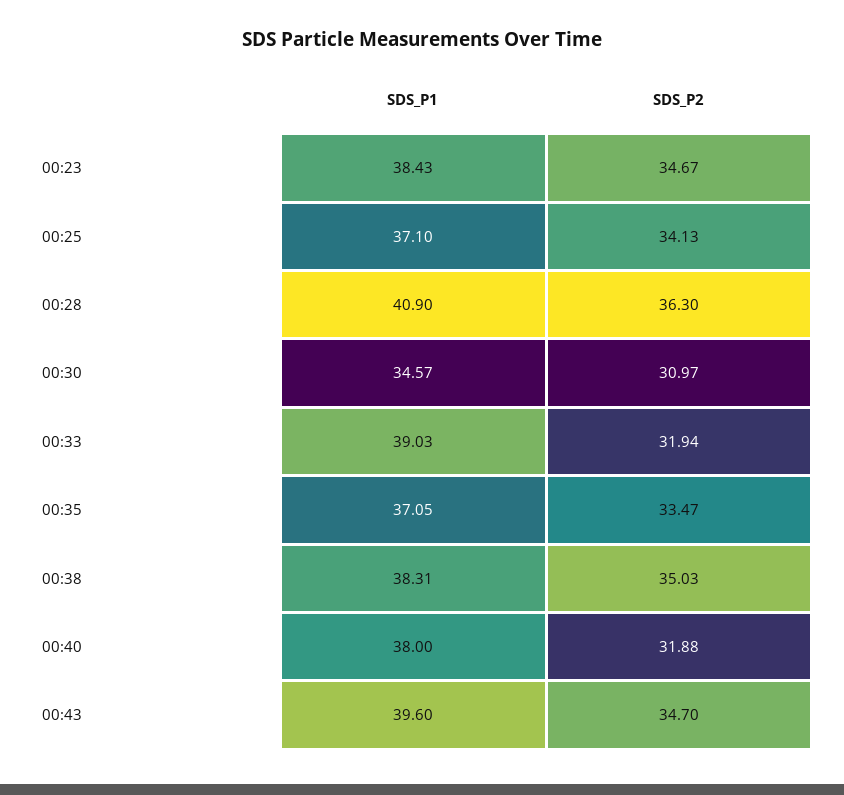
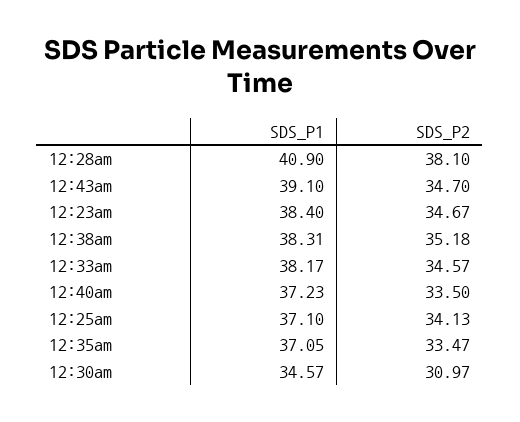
SDS_P1, 00:23: 38.43 -> 38.4
SDS_P2, 00:28: 36.3 -> 38.1
SDS_P1, 00:33: 39.03 -> 38.17
SDS_P2, 00:33: 31.94 -> 34.57
SDS_P2, 00:38: 35.03 -> 35.18
SDS_P1, 00:40: 38 -> 37.23
SDS_P2, 00:40: 31.88 -> 33.5
SDS_P1, 00:43: 39.6 -> 39.1

